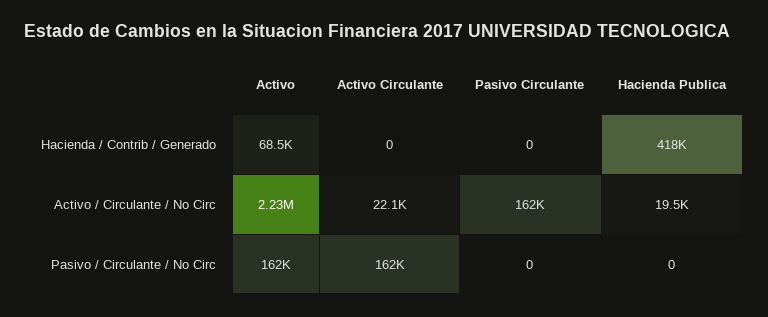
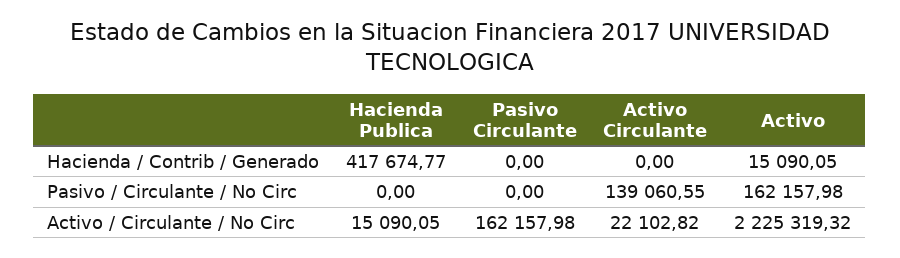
Activo, Hacienda / Contrib / Generado: 68500 -> 15090.05
Hacienda Publica, Activo / Circulante / No Circ: 19500 -> 15090.05
Activo Circulante, Pasivo / Circulante / No Circ: 162000 -> 139060.55

